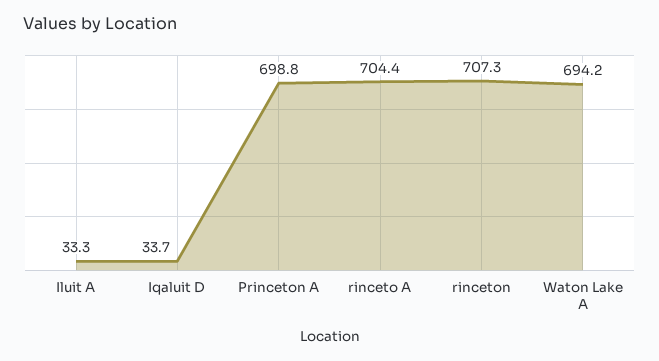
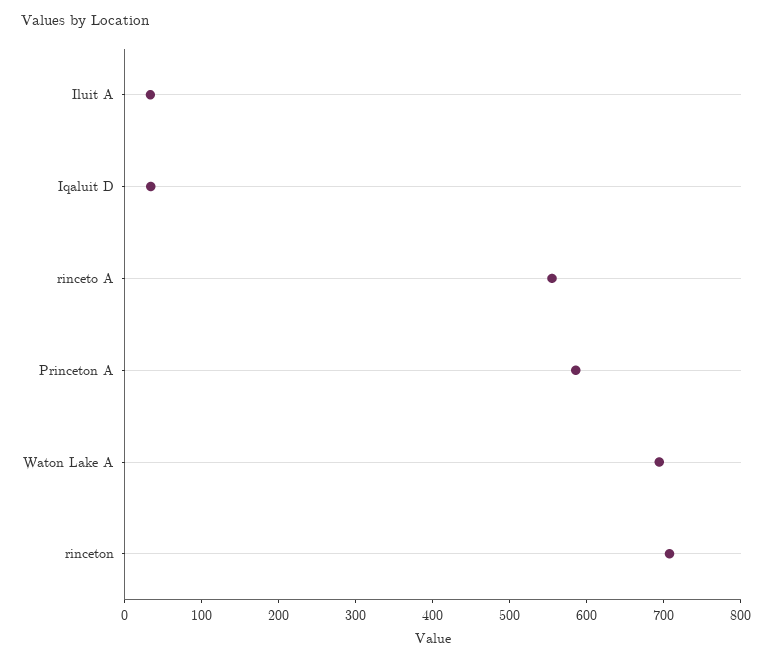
Princeton A: 698.8 -> 580
rinceto A: 704.4 -> 560

